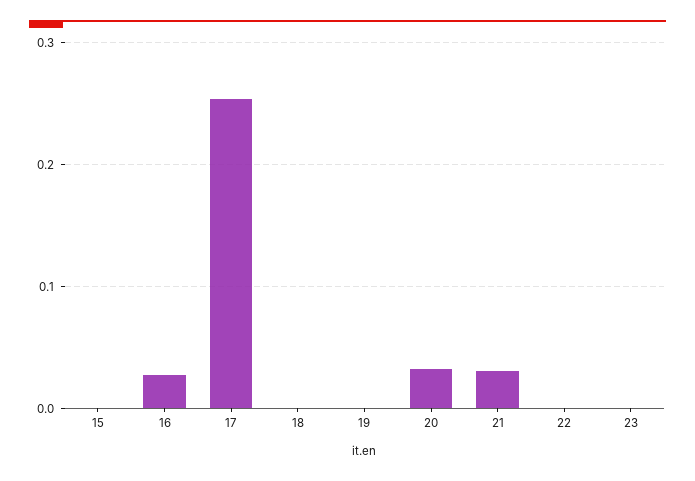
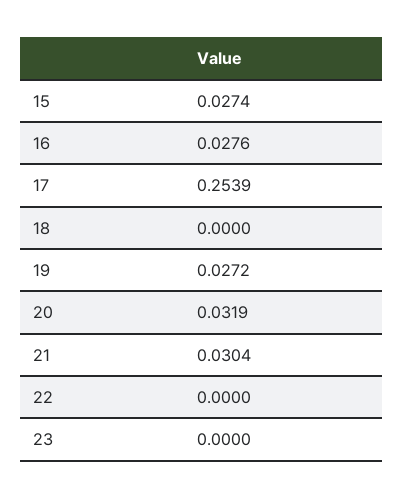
15: 0 -> 0.0274
19: 0 -> 0.0272

